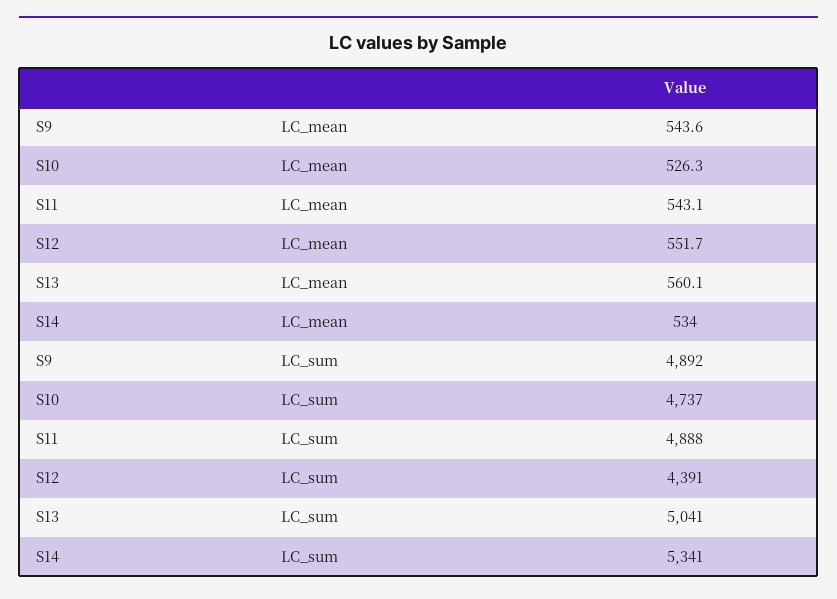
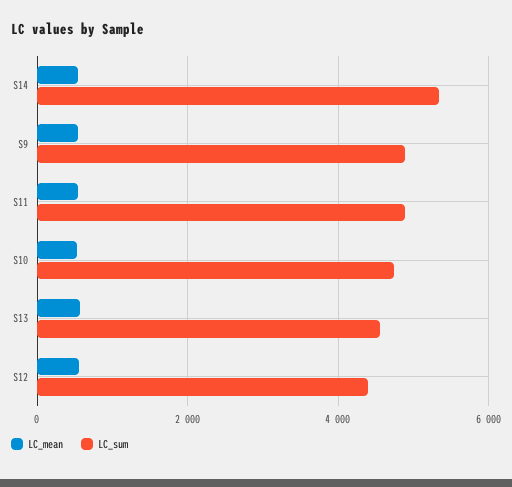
LC_sum, S13: 5041 -> 4600

